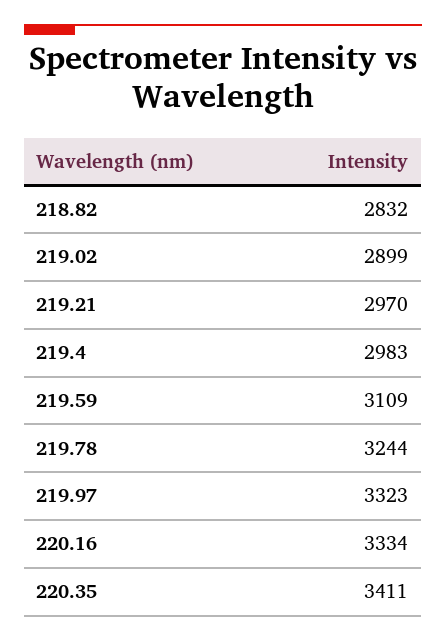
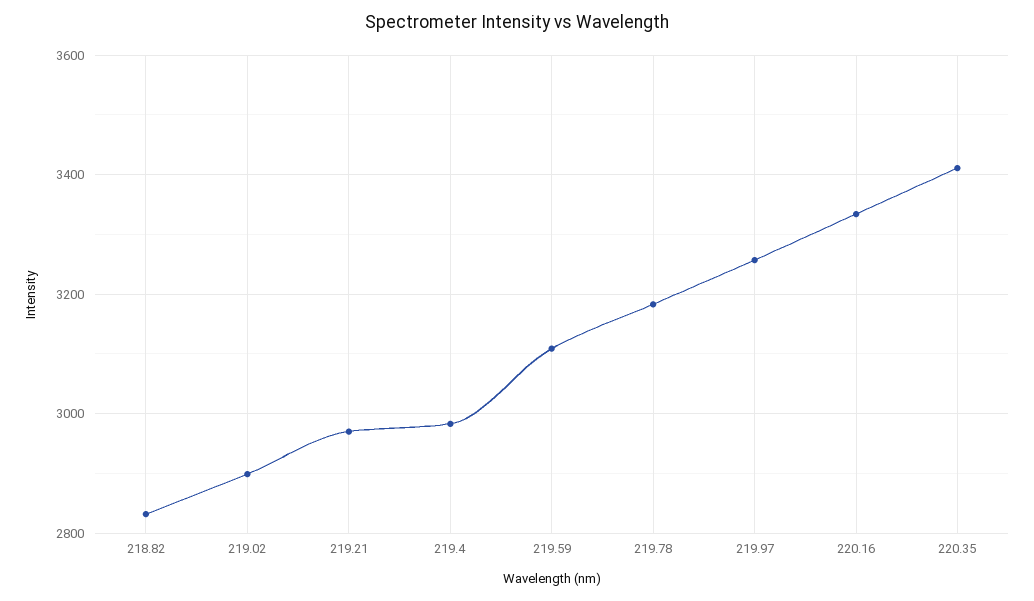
219.78: 3244 -> 3180
219.97: 3323 -> 3260

